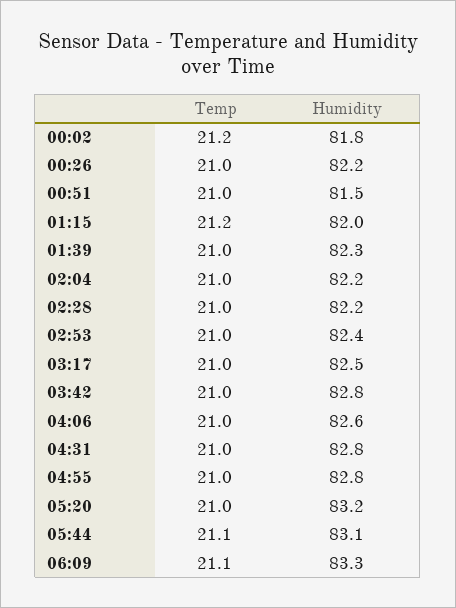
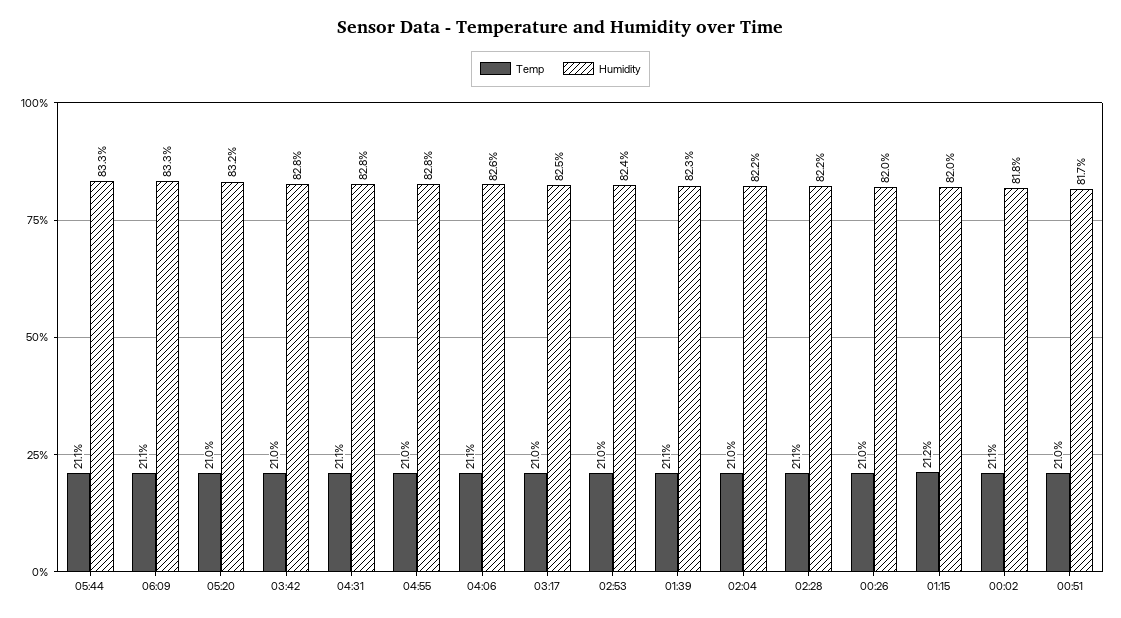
Temp, 00:02: 21.2 -> 21.1
Humidity, 00:26: 82.2 -> 82
Humidity, 00:51: 81.5 -> 81.7
Temp, 01:39: 21 -> 21.1
Temp, 02:28: 21 -> 21.1
Temp, 04:06: 21 -> 21.1
Temp, 04:31: 21 -> 21.1
Humidity, 05:44: 83.1 -> 83.3

